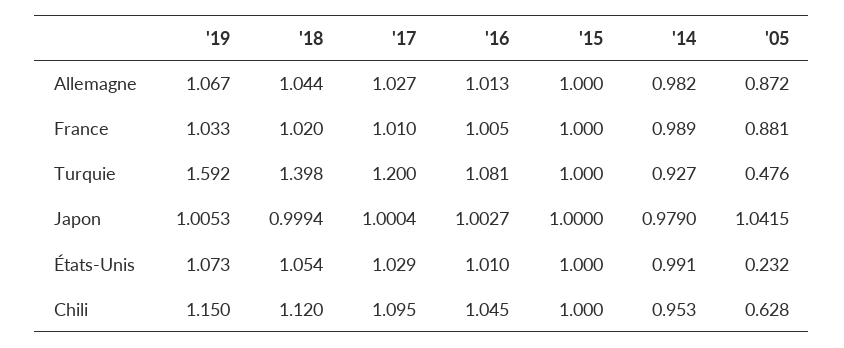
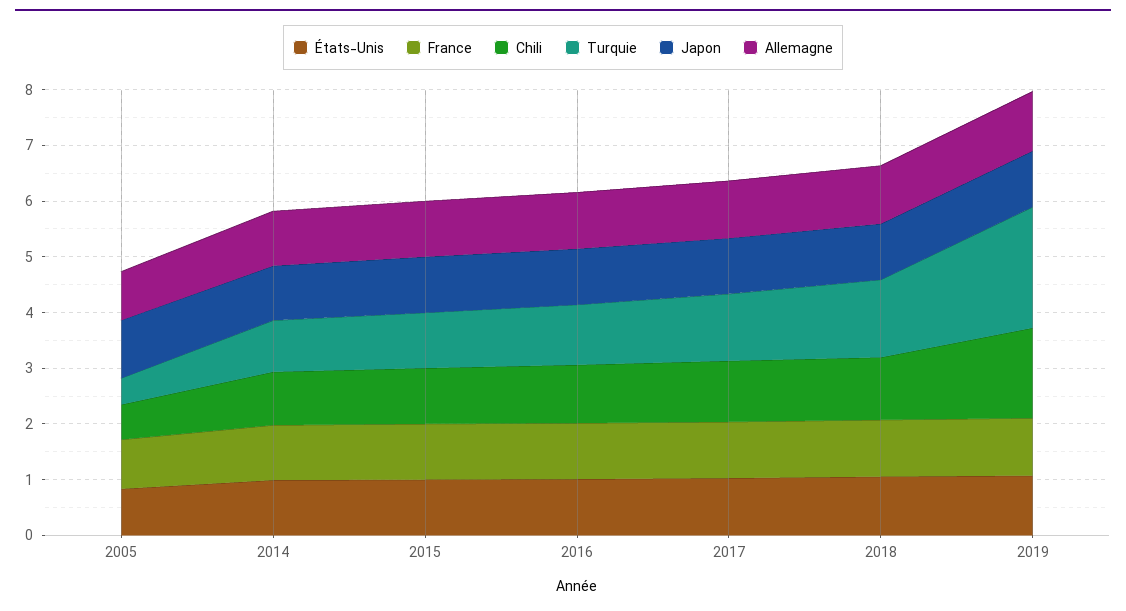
Turquie, '19: 1.592 -> 2.2
États-Unis, '05: 0.232 -> 0.8
Chili, '19: 1.15 -> 1.6

